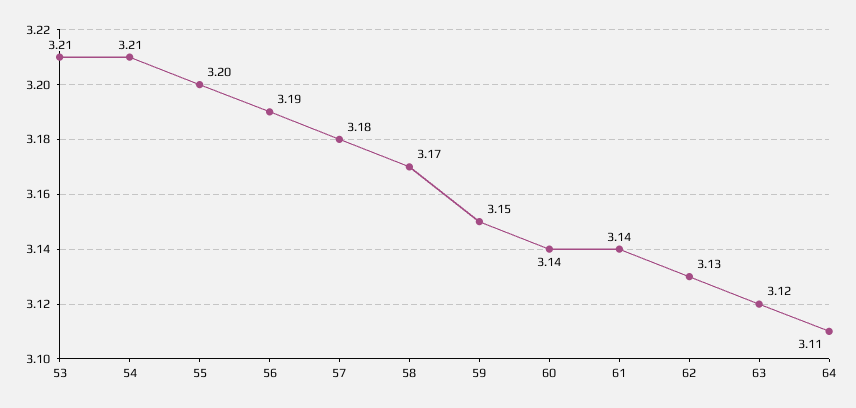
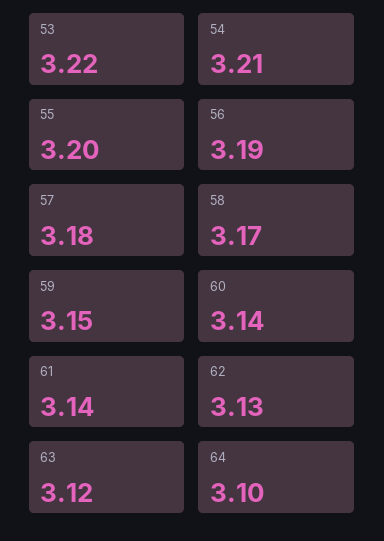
53: 3.21 -> 3.22
64: 3.11 -> 3.1

